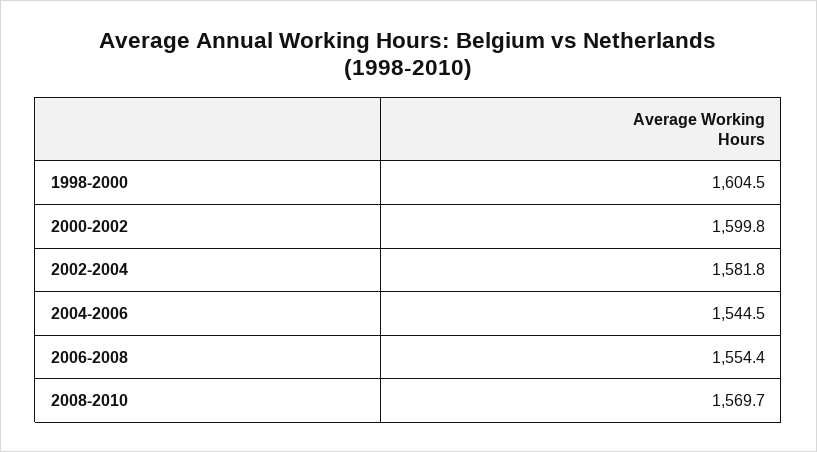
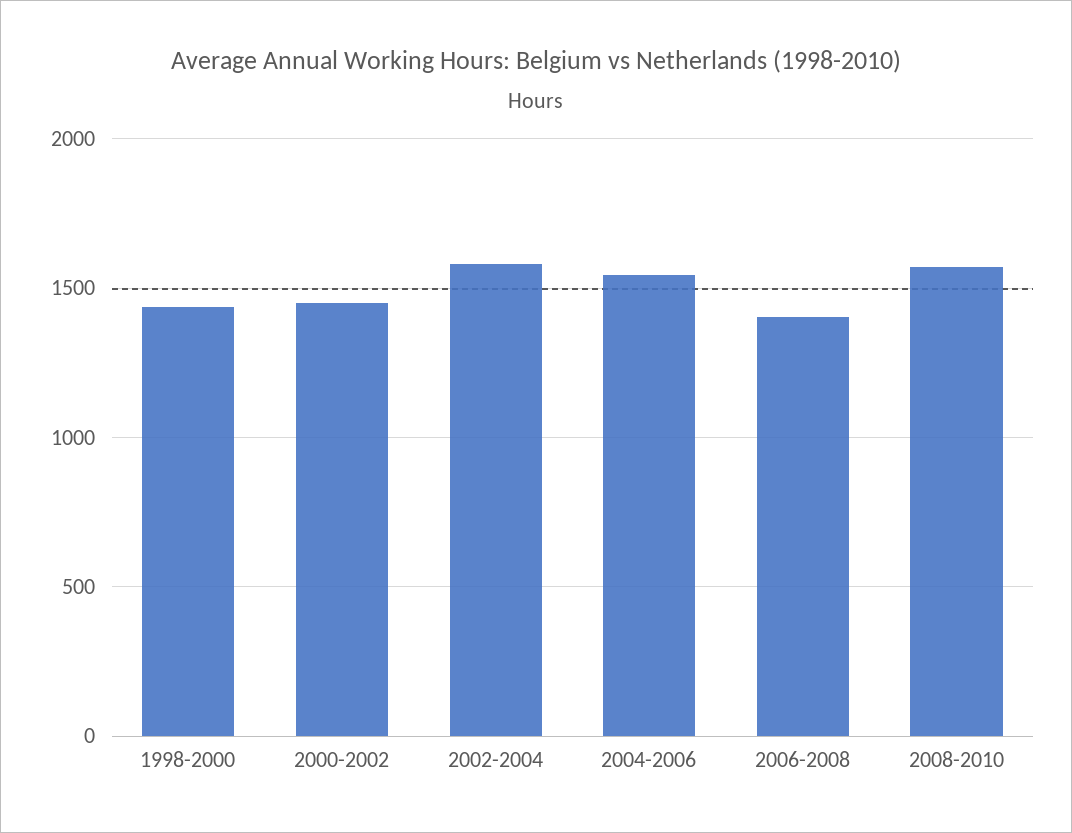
1998-2000: 1604.5 -> 1450
2000-2002: 1599.8 -> 1450
2006-2008: 1554.4 -> 1400

